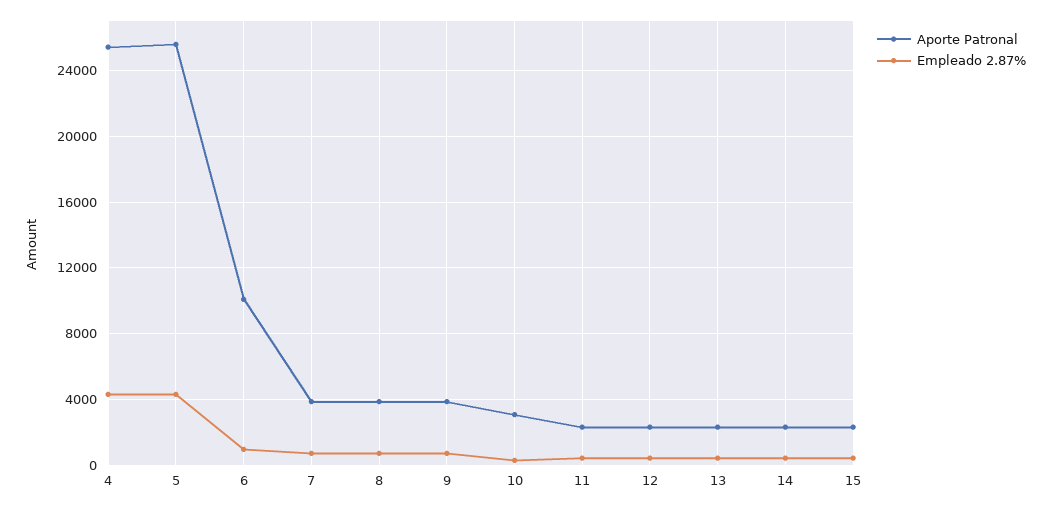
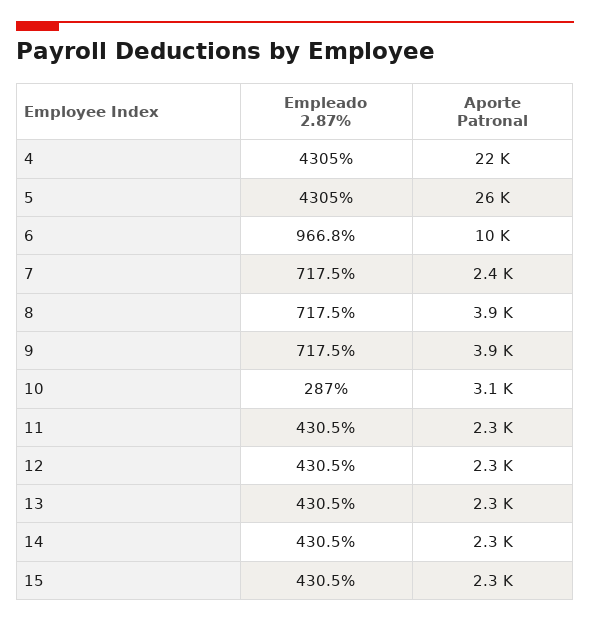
Aporte Patronal, 4: 25500 -> 22000
Aporte Patronal, 7: 4000 -> 2400

